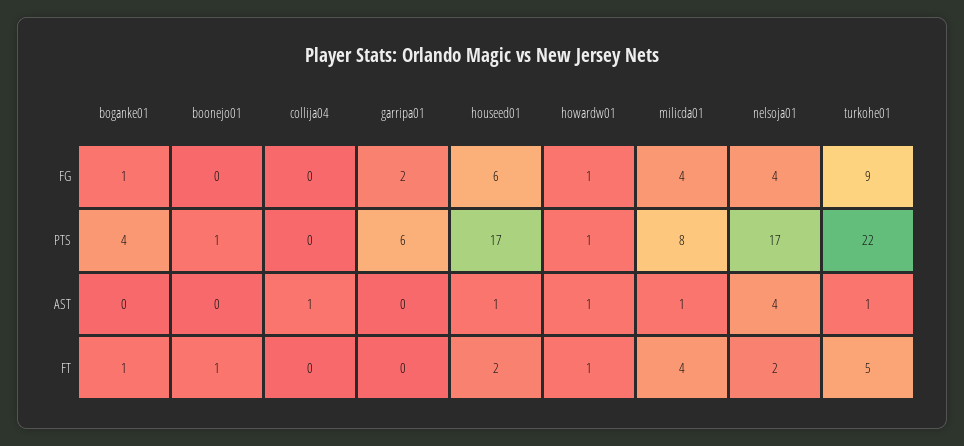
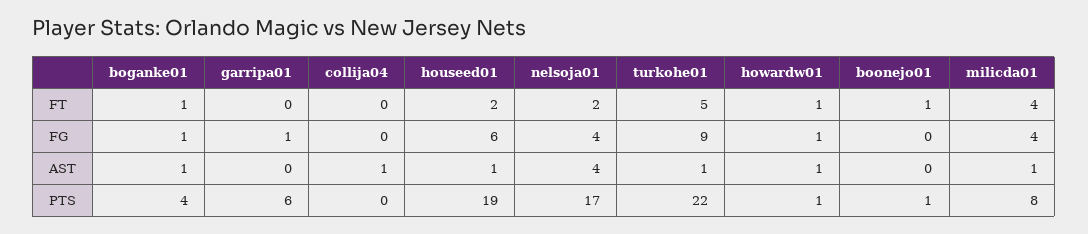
garripa01, FG: 2 -> 1
houseed01, PTS: 17 -> 19
boganke01, AST: 0 -> 1

